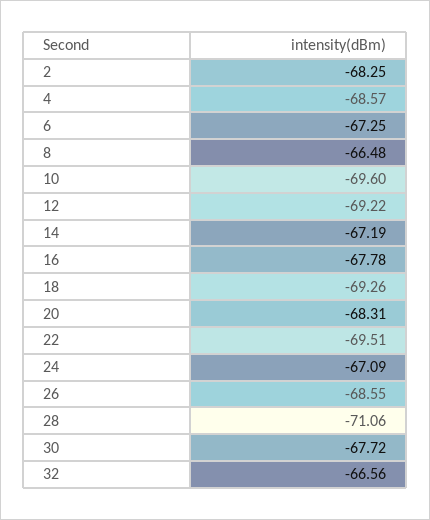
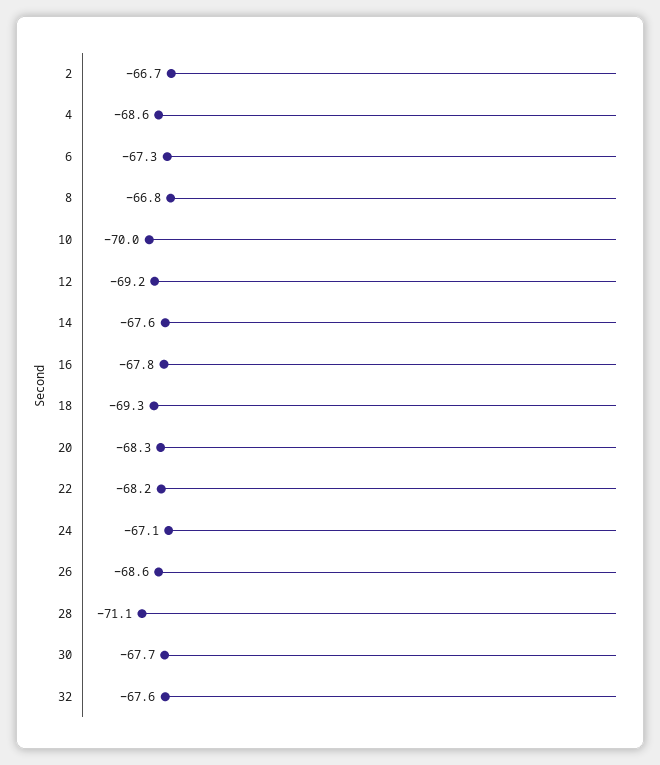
2: -68.25 -> -66.7
8: -66.48 -> -66.8
10: -69.6 -> -70
14: -67.19 -> -67.6
22: -69.51 -> -68.2
32: -66.56 -> -67.6

